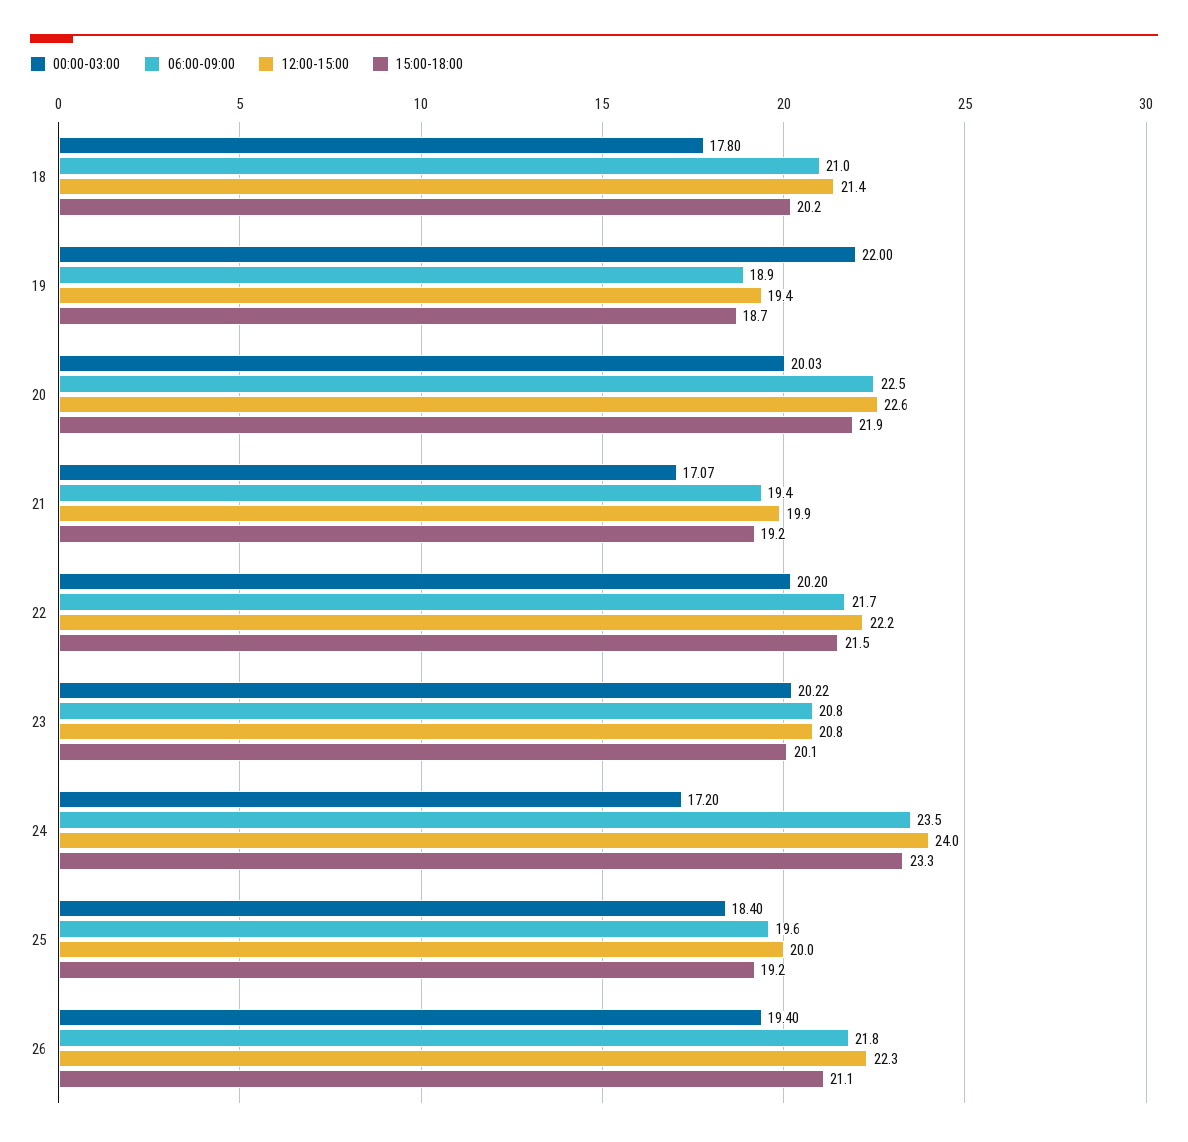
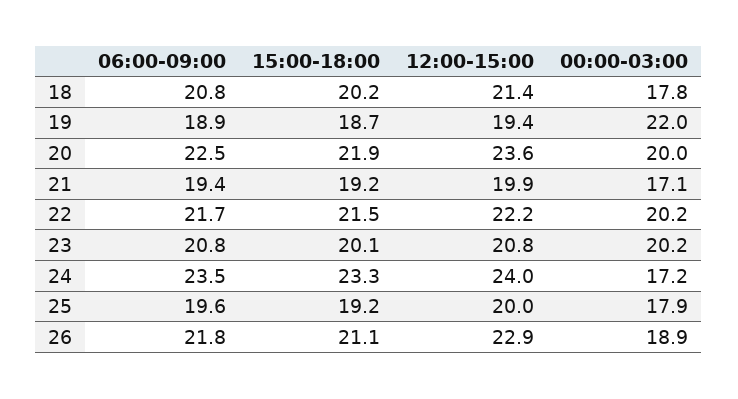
06:00-09:00, 18: 21 -> 20.8
12:00-15:00, 20: 22.6 -> 23.6
00:00-03:00, 25: 18.4 -> 17.9
00:00-03:00, 26: 19.4 -> 18.9
12:00-15:00, 26: 22.3 -> 22.9

